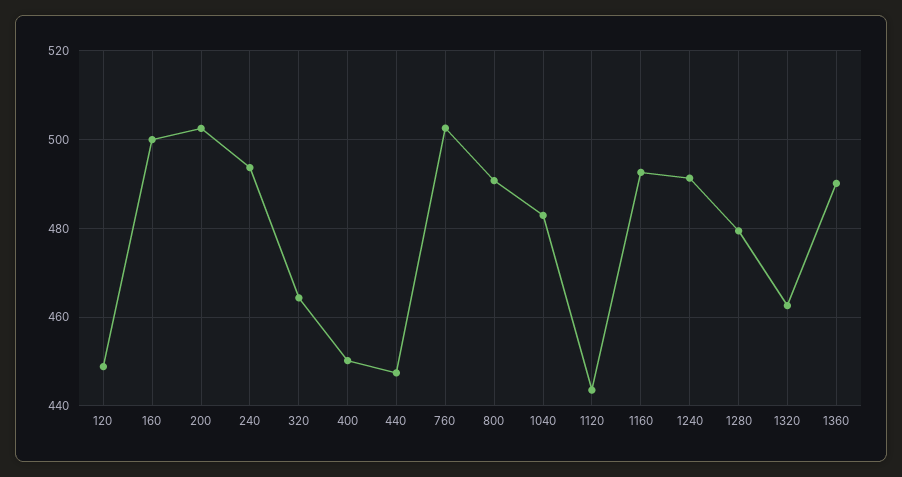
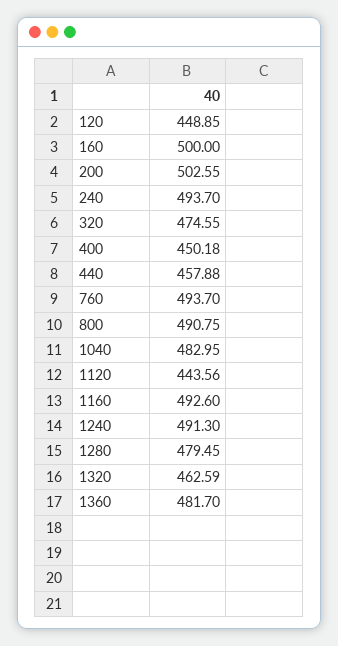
320: 464 -> 474.55
440: 448 -> 457.88
760: 502 -> 493.7
1360: 490 -> 481.7

